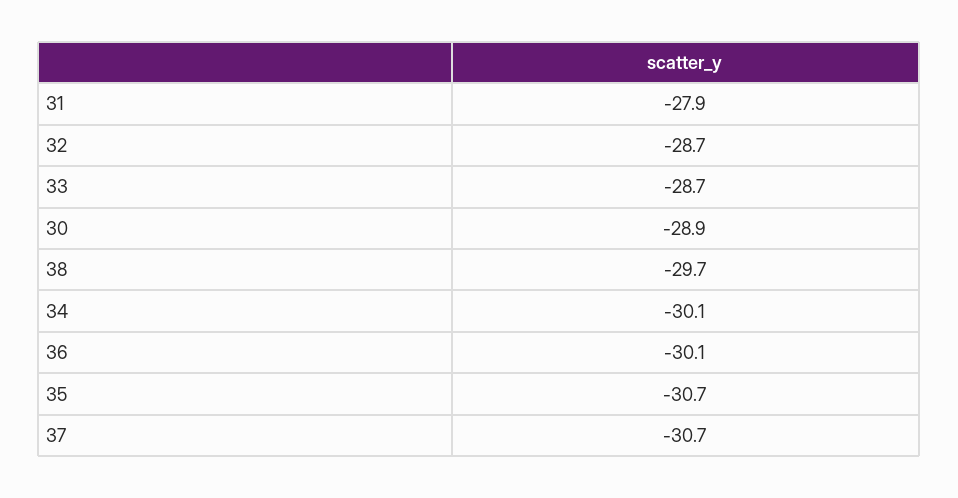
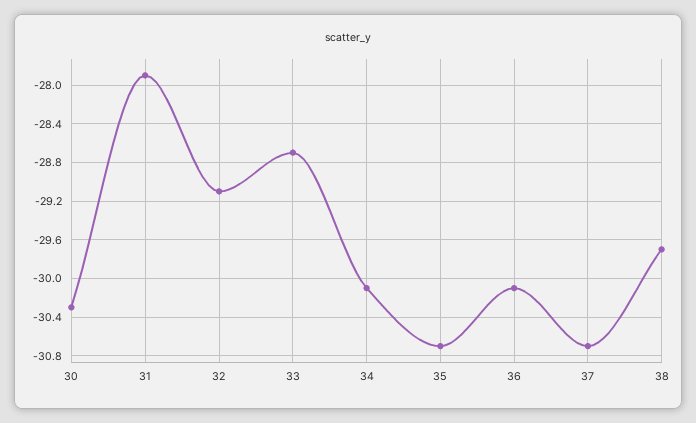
32: -28.7 -> -29.1
30: -28.9 -> -30.3

